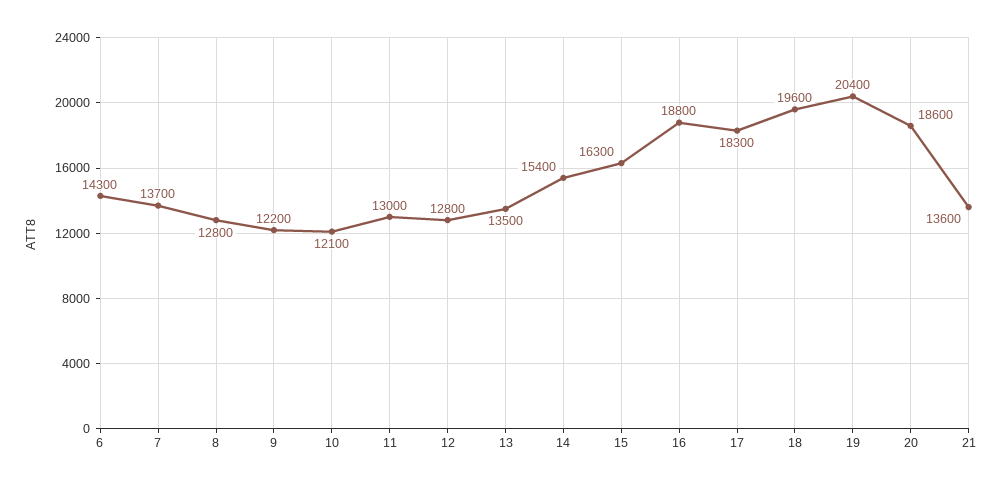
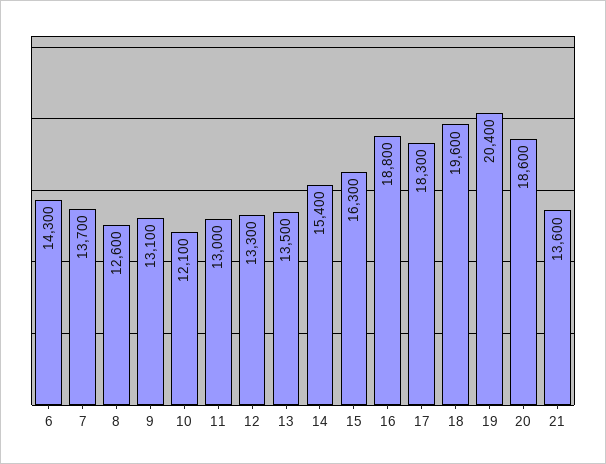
8: 12800 -> 12600
9: 12200 -> 13100
12: 12800 -> 13300

